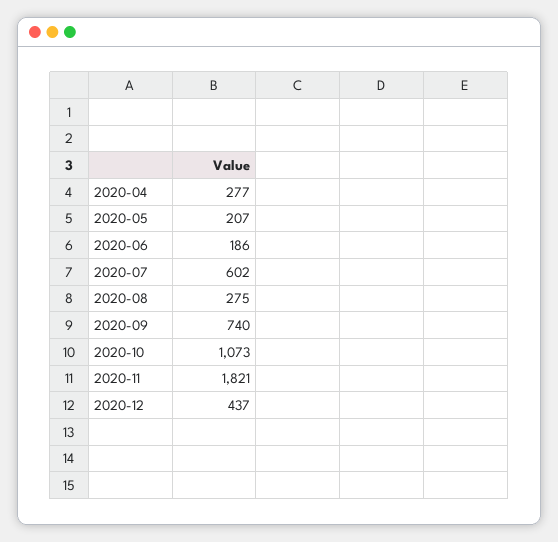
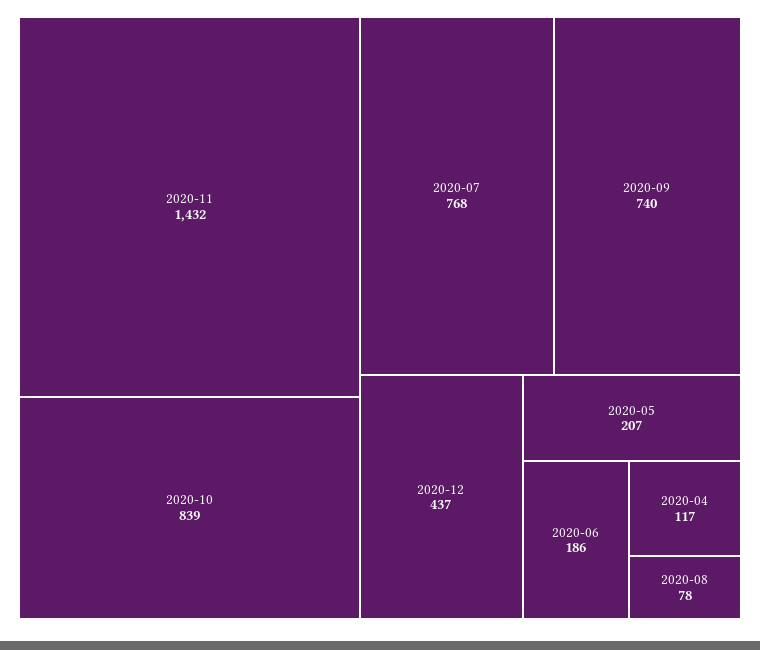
2020-04: 277 -> 117
2020-07: 602 -> 768
2020-08: 275 -> 78
2020-10: 1073 -> 839
2020-11: 1821 -> 1432

